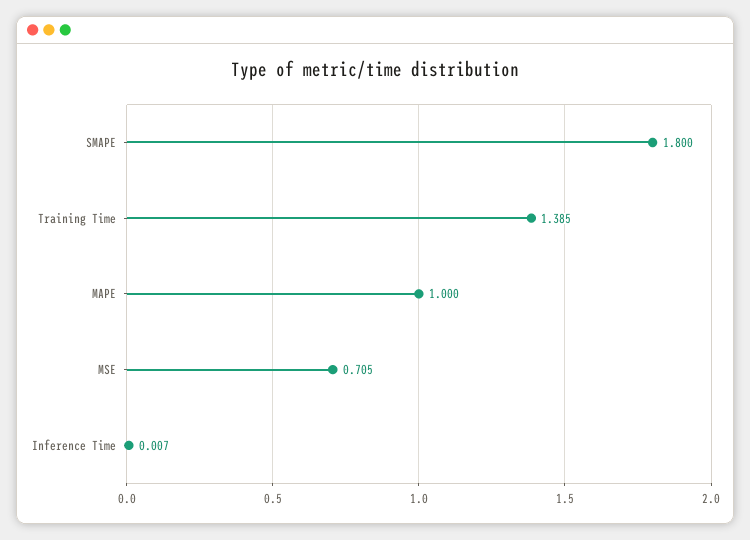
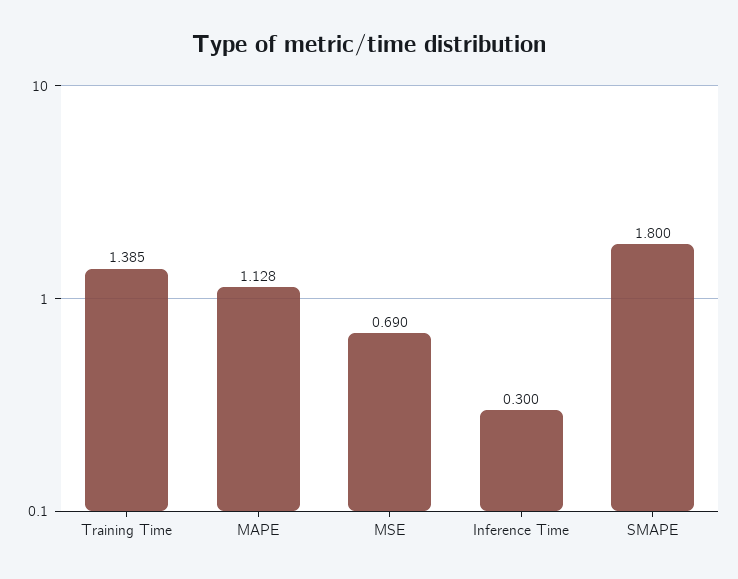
MAPE: 1 -> 1.128
MSE: 0.705 -> 0.69
Inference Time: 0.007 -> 0.3

